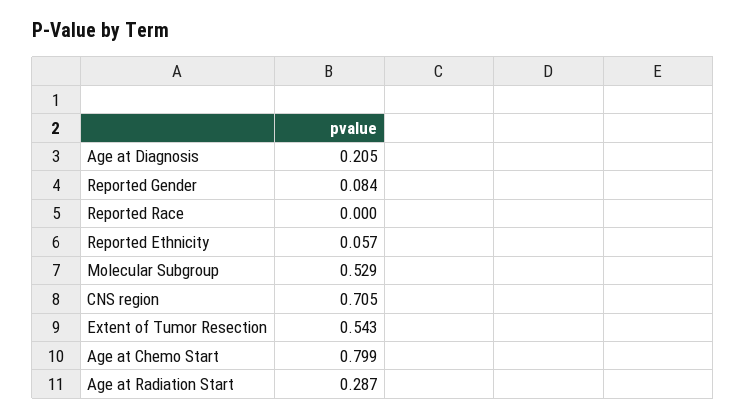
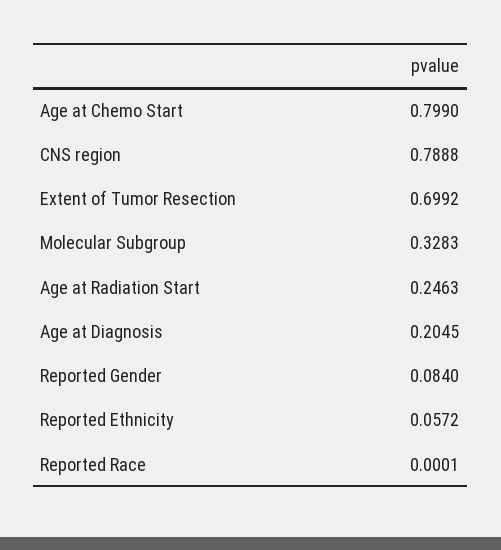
Molecular Subgroup: 0.529 -> 0.3283
CNS region: 0.705 -> 0.7888
Extent of Tumor Resection: 0.543 -> 0.6992
Age at Radiation Start: 0.287 -> 0.2463

